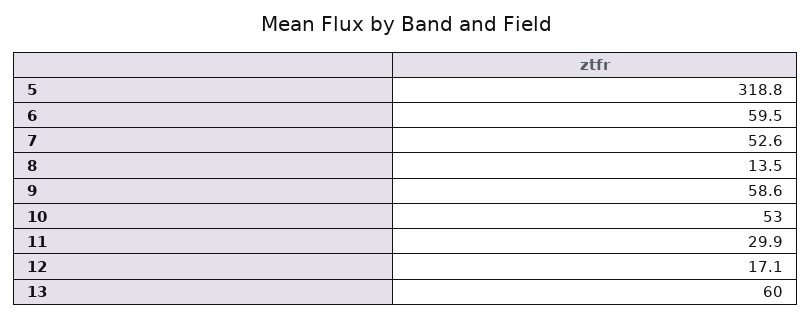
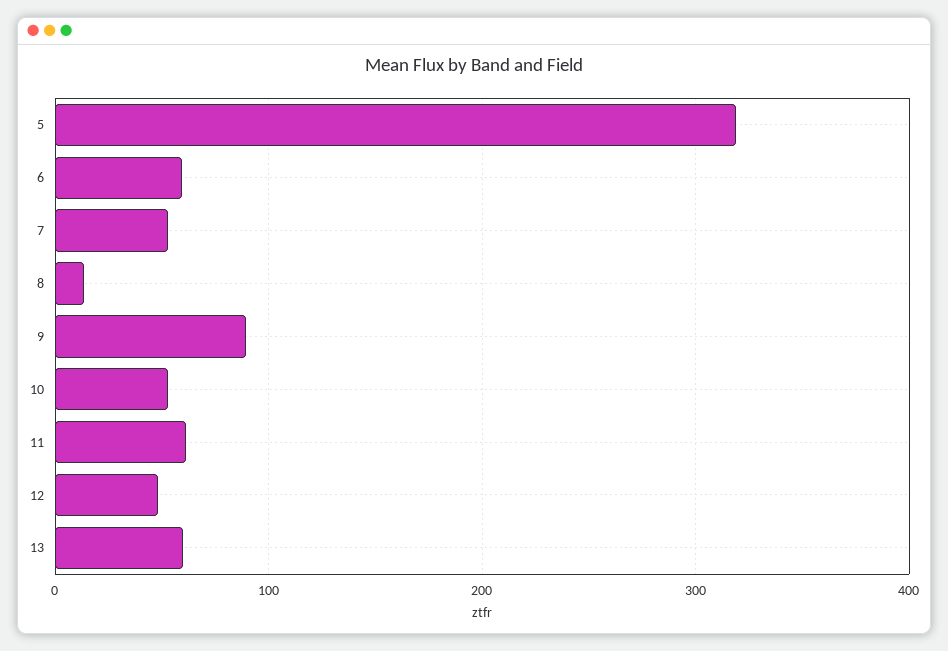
9: 58.6 -> 90
11: 29.9 -> 60
12: 17.1 -> 50

